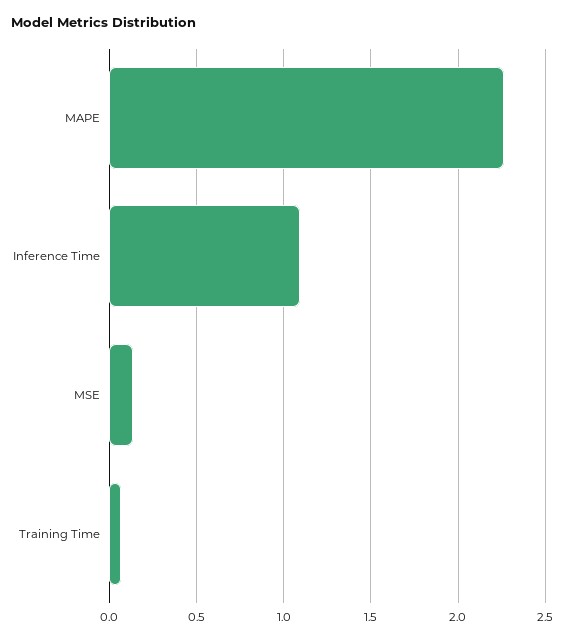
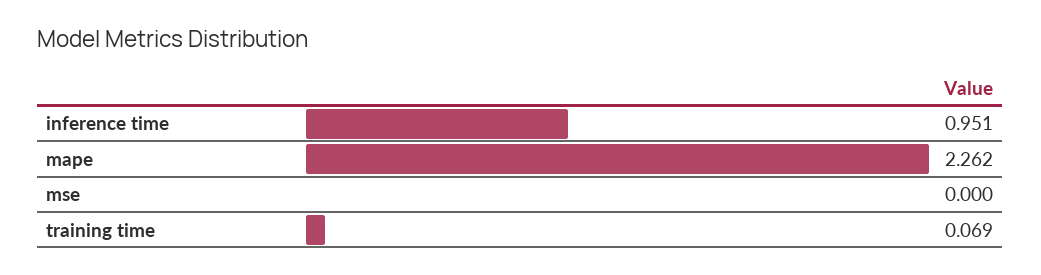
Inference Time: 1.1 -> 0.951
MSE: 0.15 -> 0

